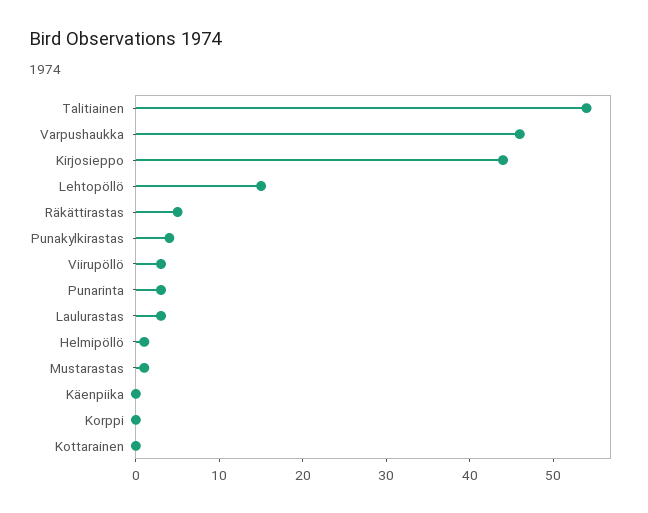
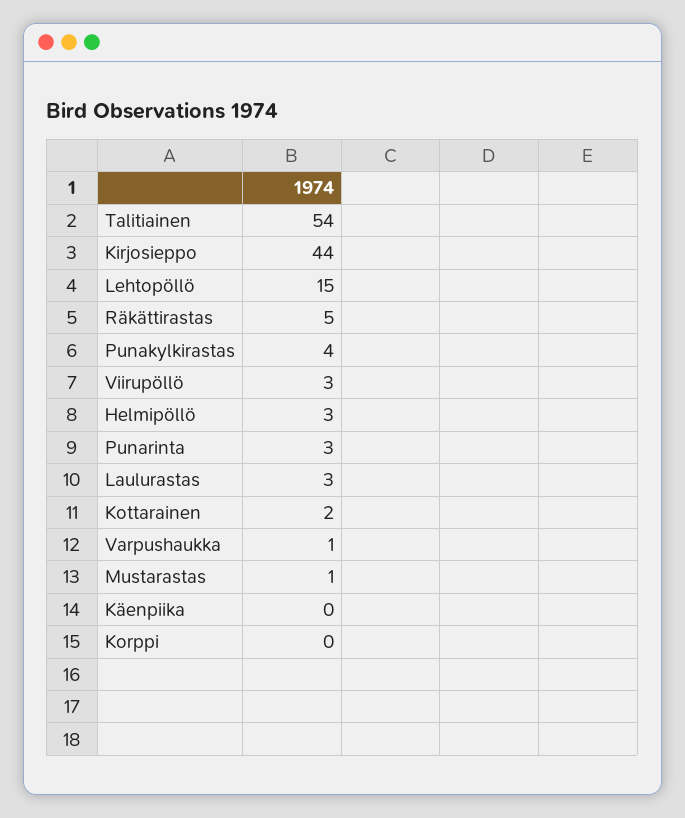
Varpushaukka: 46 -> 1
Helmipöllö: 1 -> 3
Kottarainen: 0 -> 2

